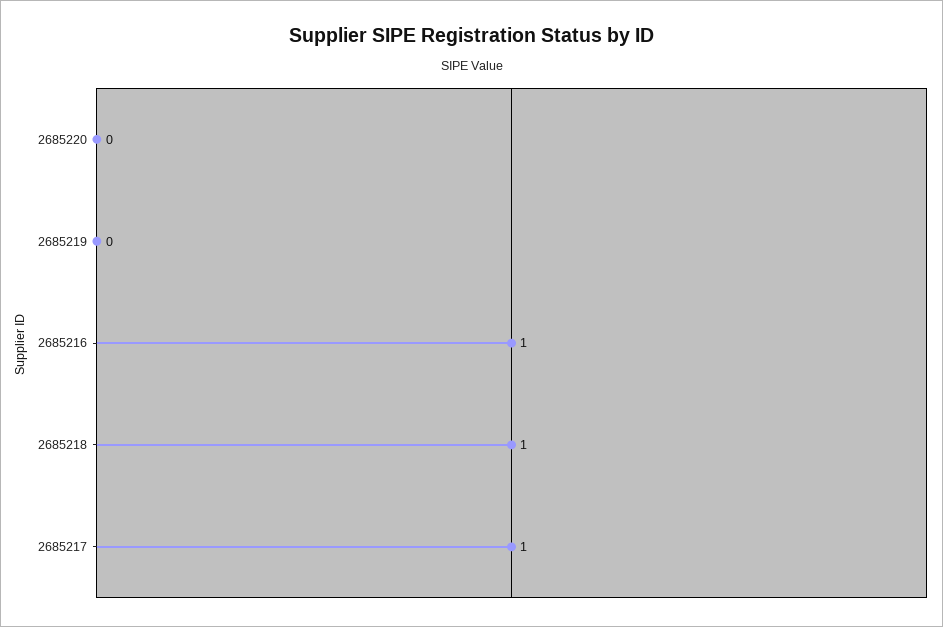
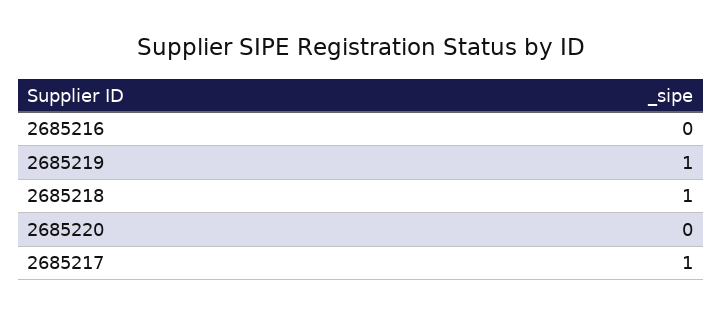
2685219: 0 -> 1
2685216: 1 -> 0

